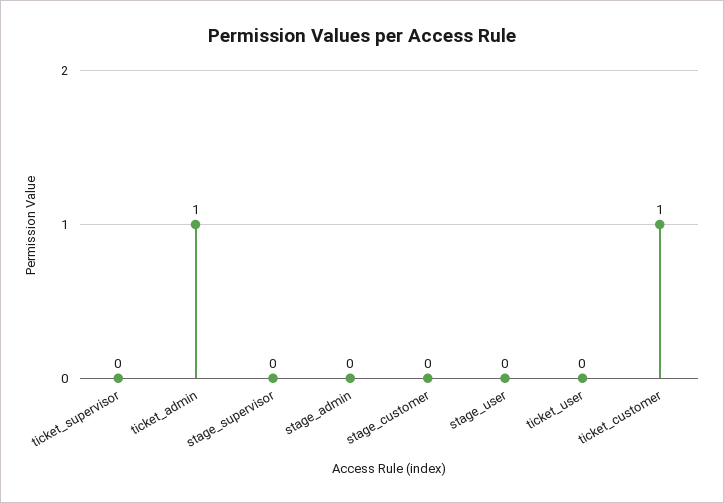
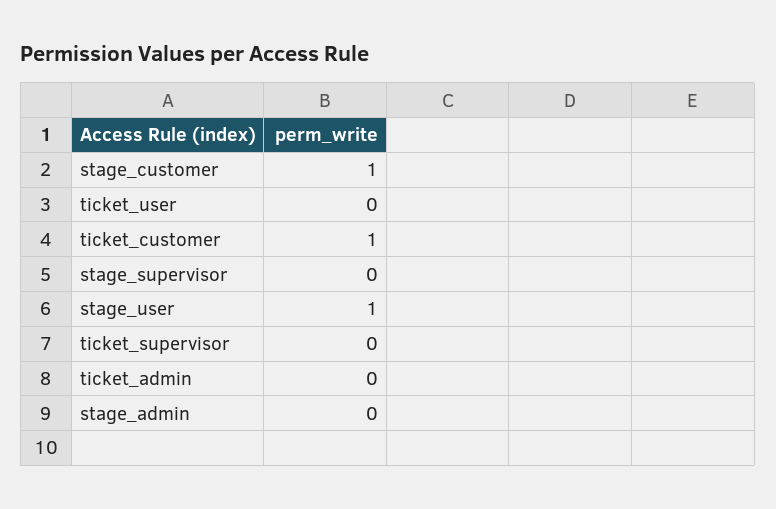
ticket_admin: 1 -> 0
stage_customer: 0 -> 1
stage_user: 0 -> 1

